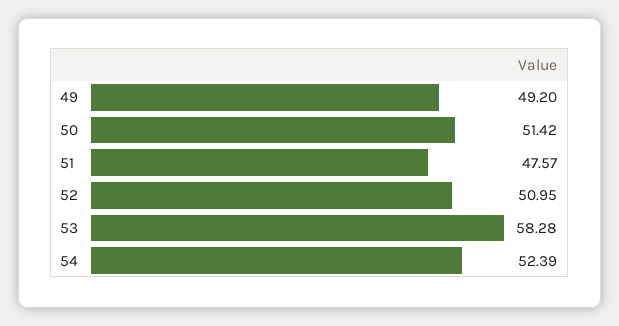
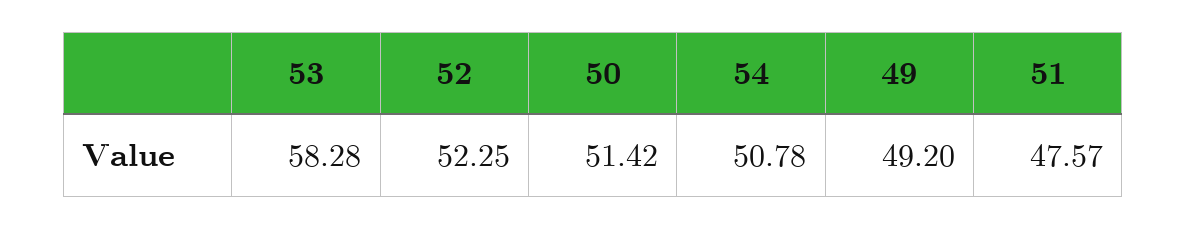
52: 50.95 -> 52.25
54: 52.39 -> 50.78

